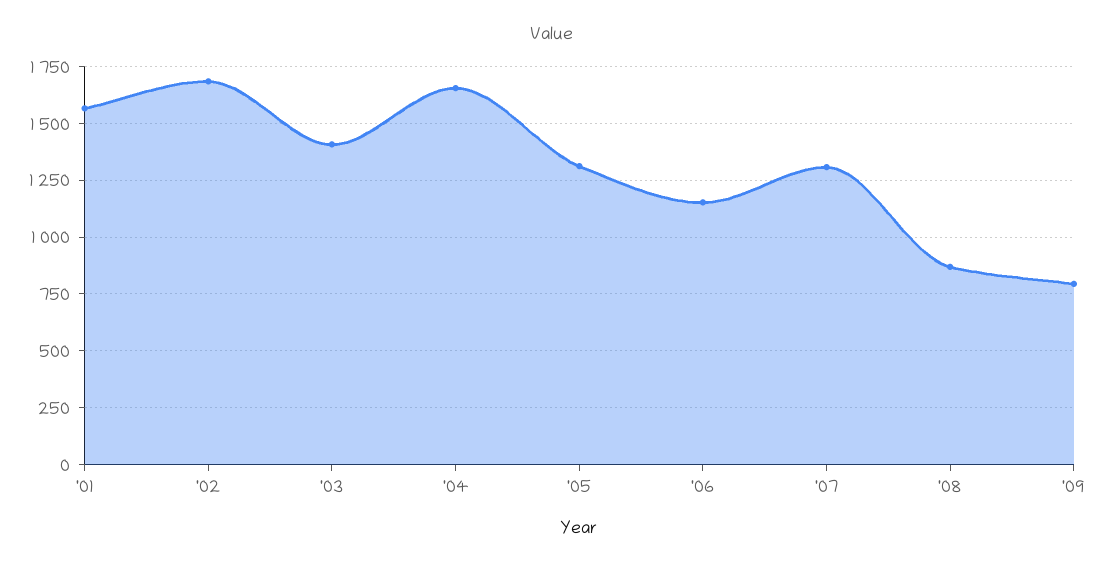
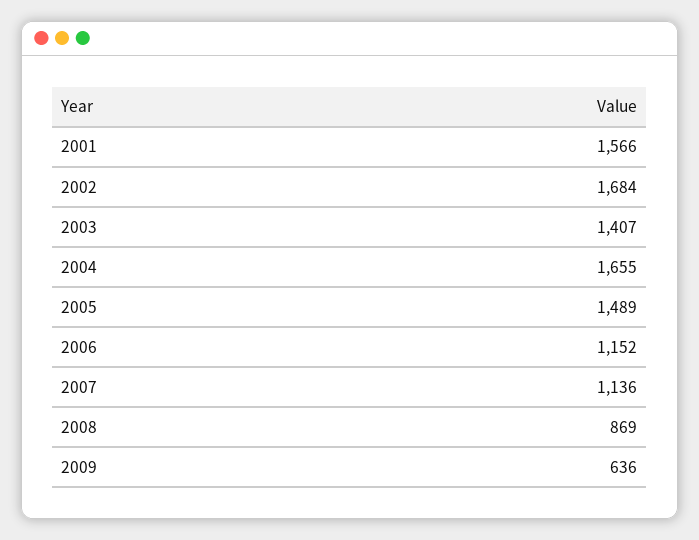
'05: 1300 -> 1489
'07: 1300 -> 1136
'09: 800 -> 636

